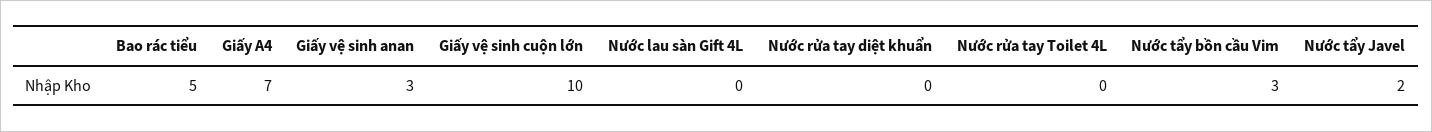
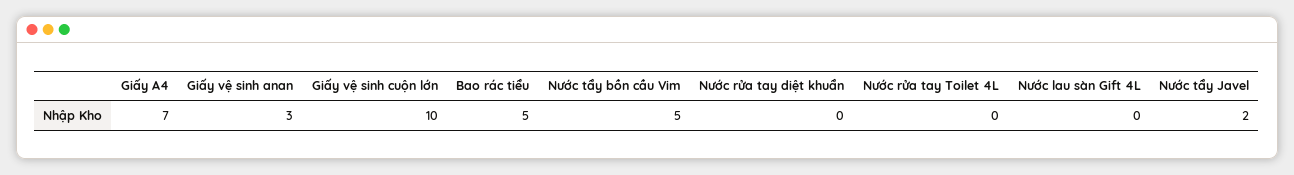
Nước tẩy bồn cầu Vim: 3 -> 5

